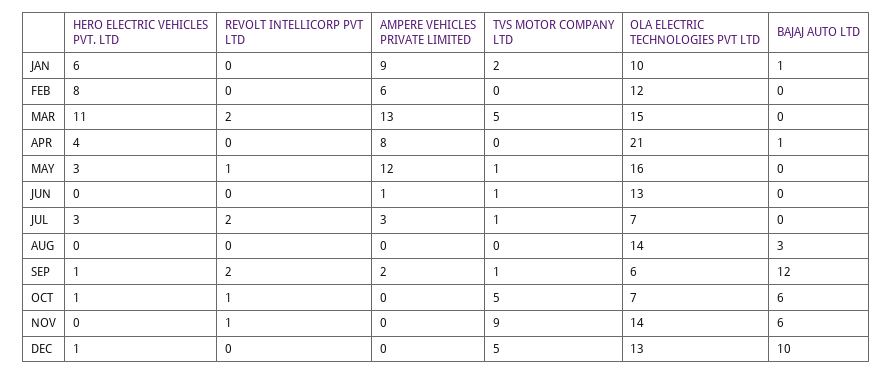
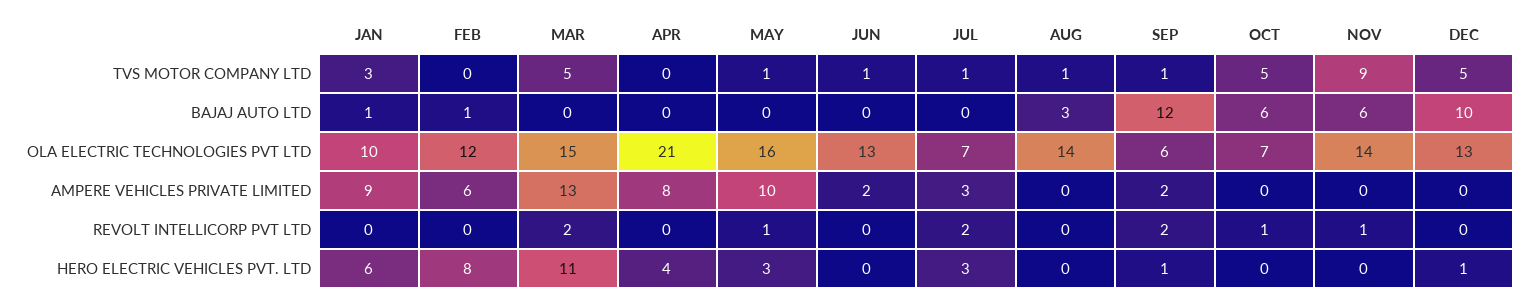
TVS MOTOR COMPANY LTD, JAN: 2 -> 3
BAJAJ AUTO LTD, FEB: 0 -> 1
BAJAJ AUTO LTD, APR: 1 -> 0
AMPERE VEHICLES PRIVATE LIMITED, MAY: 12 -> 10
AMPERE VEHICLES PRIVATE LIMITED, JUN: 1 -> 2
TVS MOTOR COMPANY LTD, AUG: 0 -> 1
HERO ELECTRIC VEHICLES PVT. LTD, OCT: 1 -> 0

